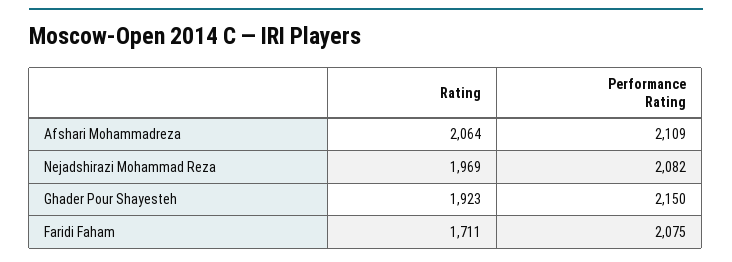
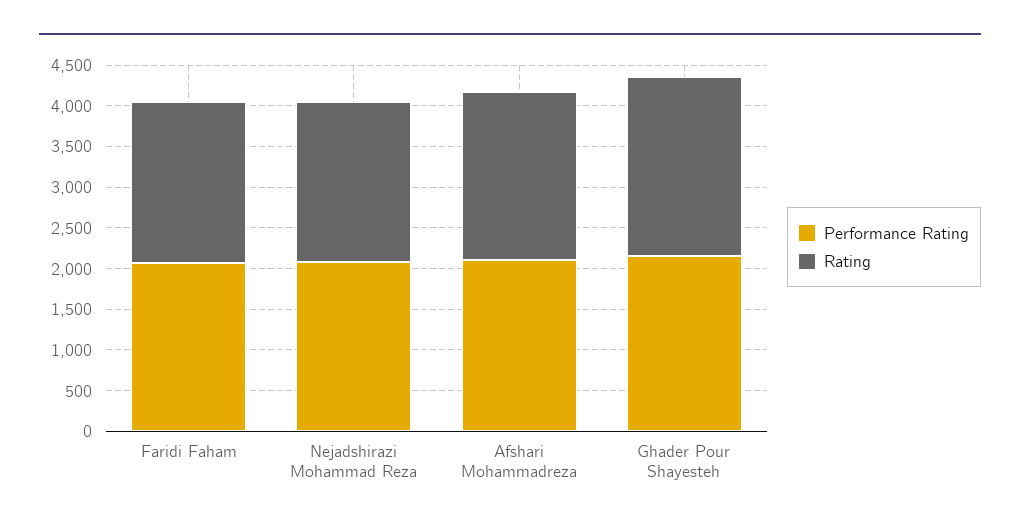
Rating, Ghader Pour Shayesteh: 1923 -> 2200
Rating, Faridi Faham: 1711 -> 2000

